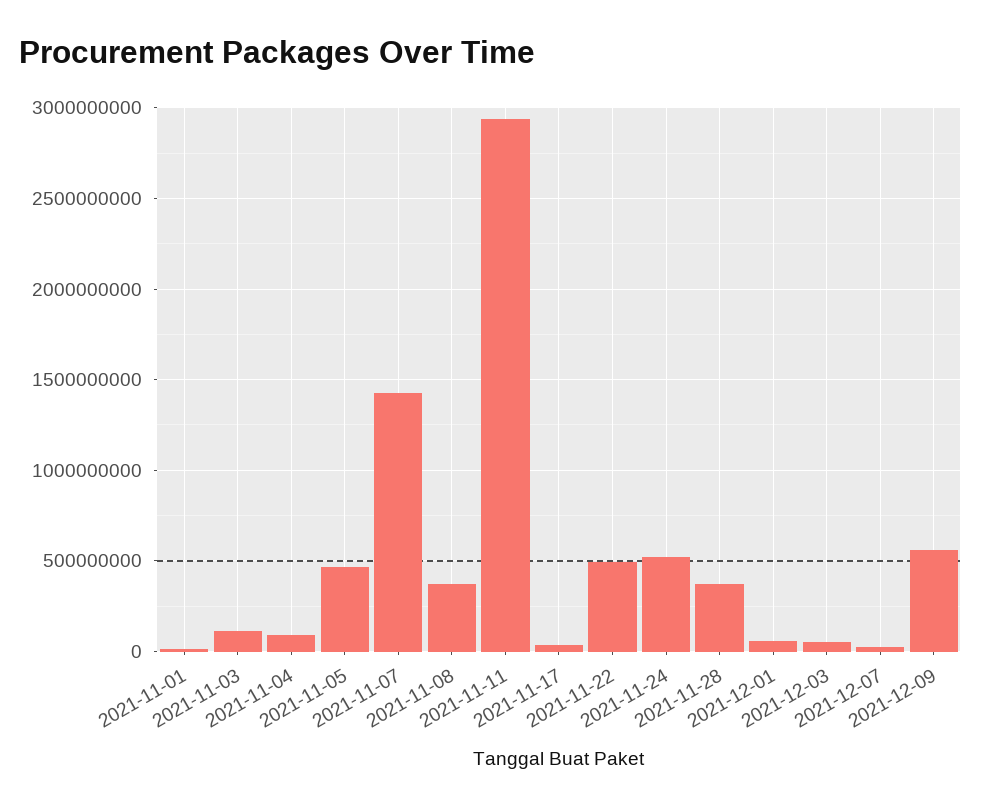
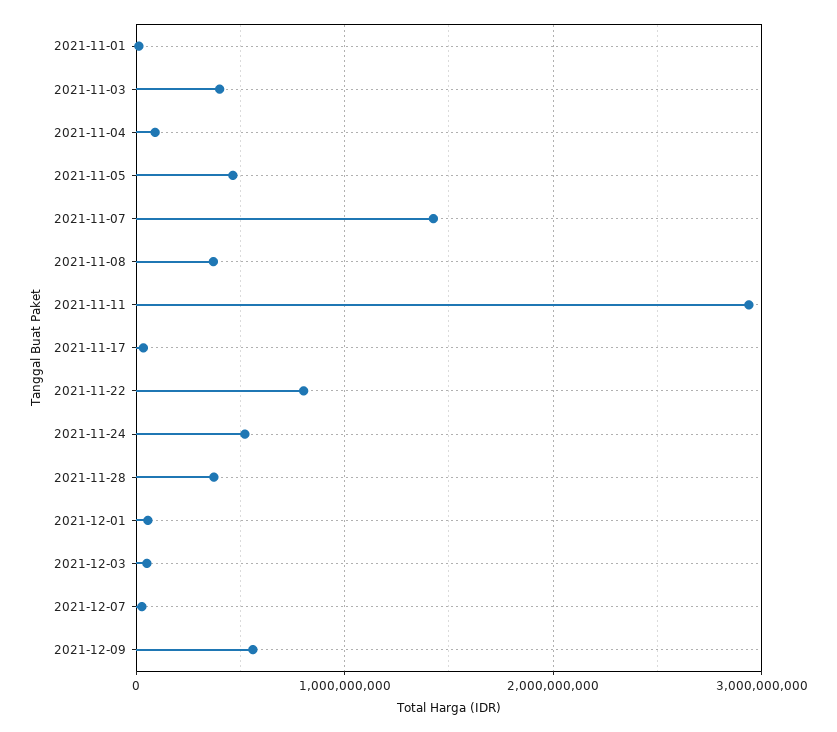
2021-11-03: 100000000 -> 400000000
2021-11-22: 500000000 -> 800000000

